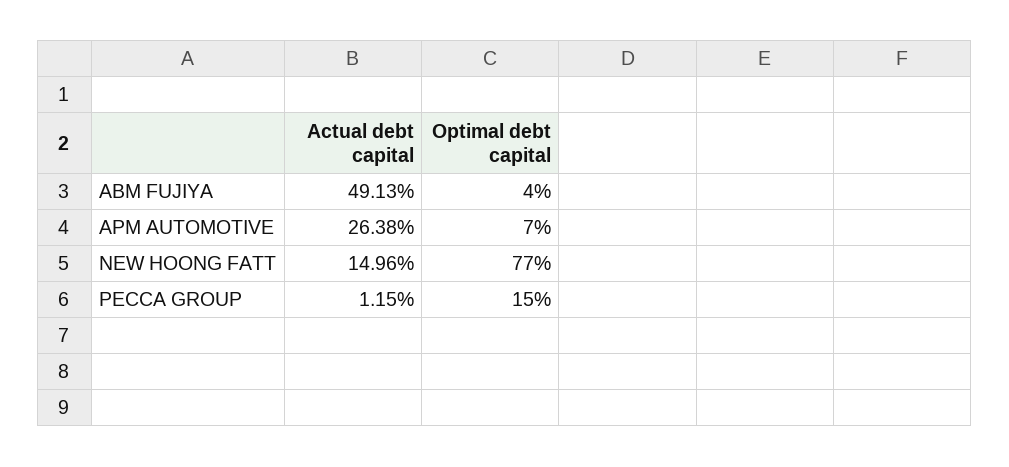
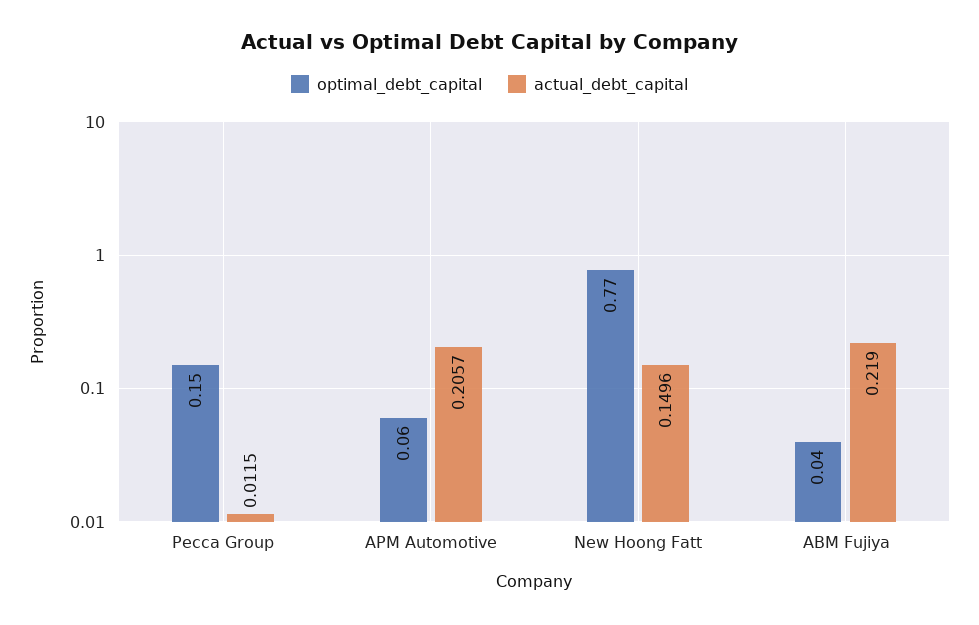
Actual debt capital, ABM FUJIYA: 0.4913 -> 0.219
Actual debt capital, APM AUTOMOTIVE: 0.2638 -> 0.2057
Optimal debt capital, APM AUTOMOTIVE: 0.07 -> 0.06

